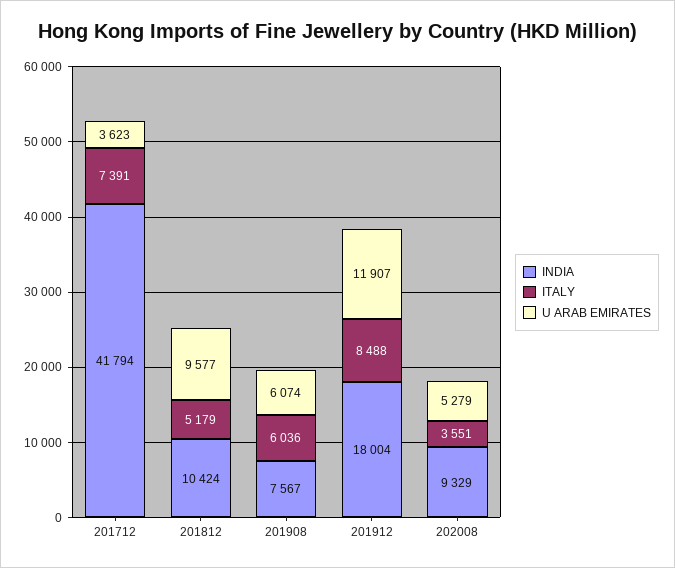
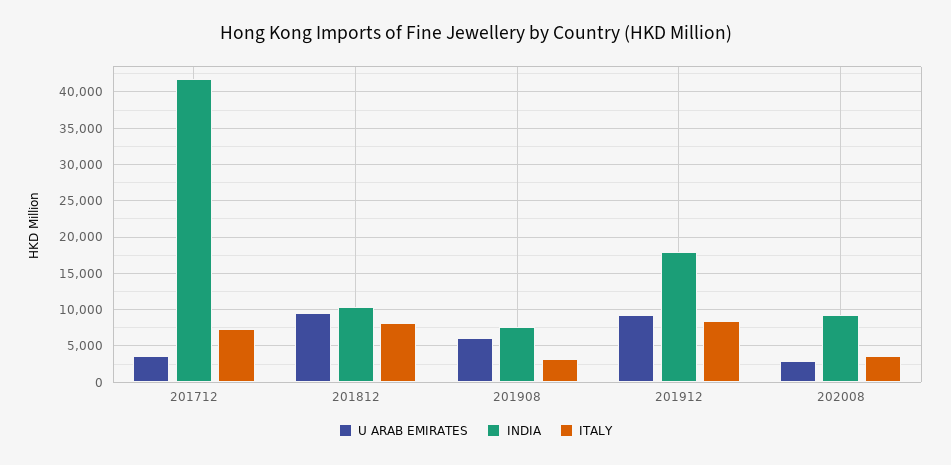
ITALY, 201812: 5179 -> 8000
ITALY, 201908: 6036 -> 3000
U ARAB EMIRATES, 201912: 11907 -> 9000
U ARAB EMIRATES, 202008: 5279 -> 3000

